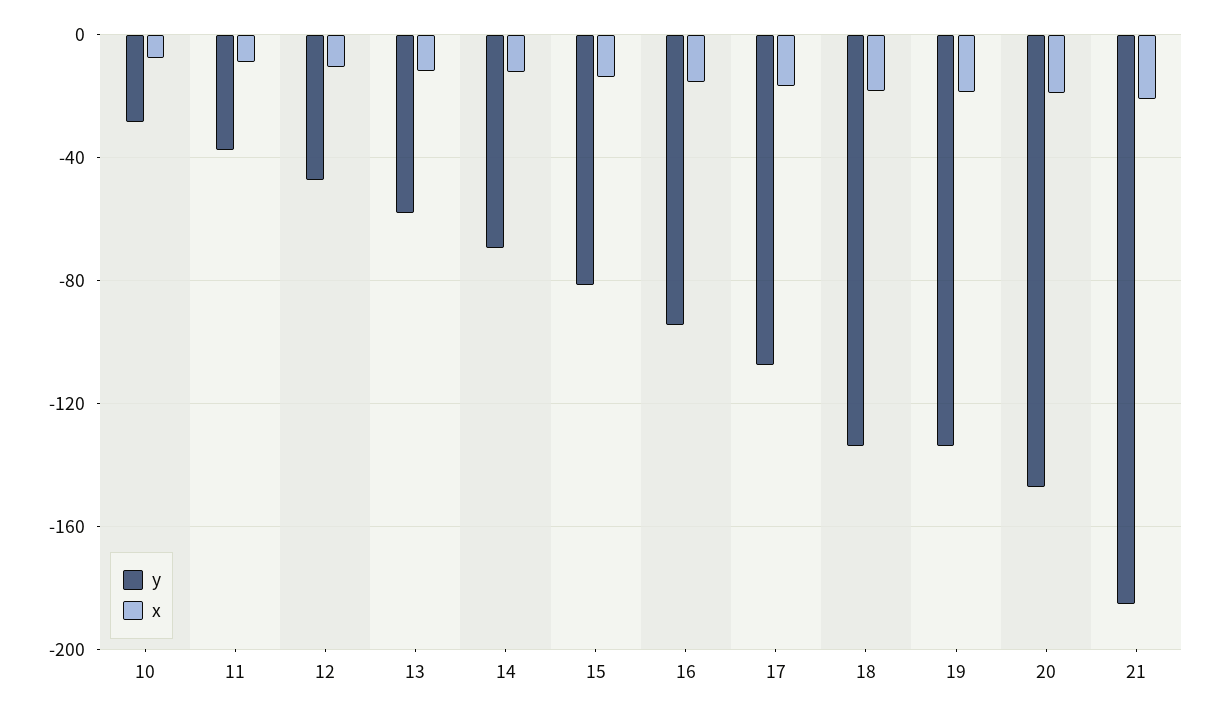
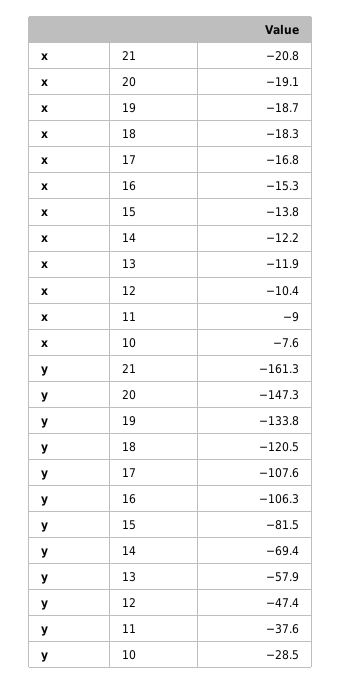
y, 16: -95 -> -106.3
y, 18: -135 -> -120.5
y, 21: -185 -> -161.3

